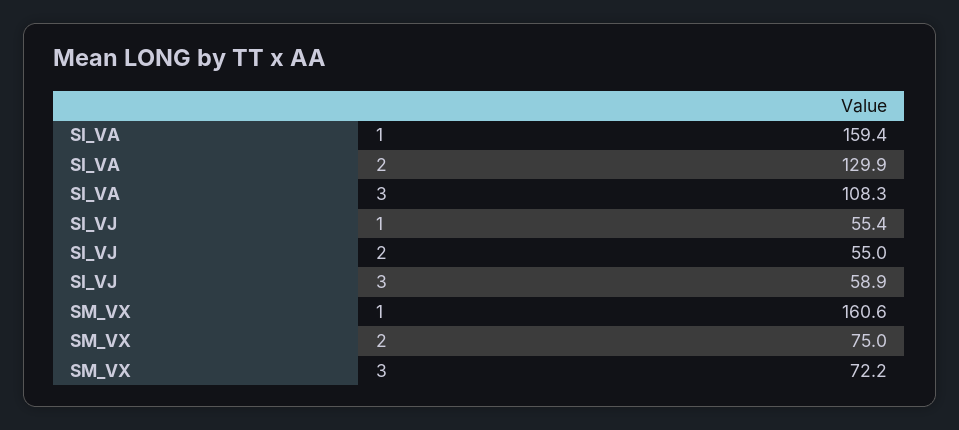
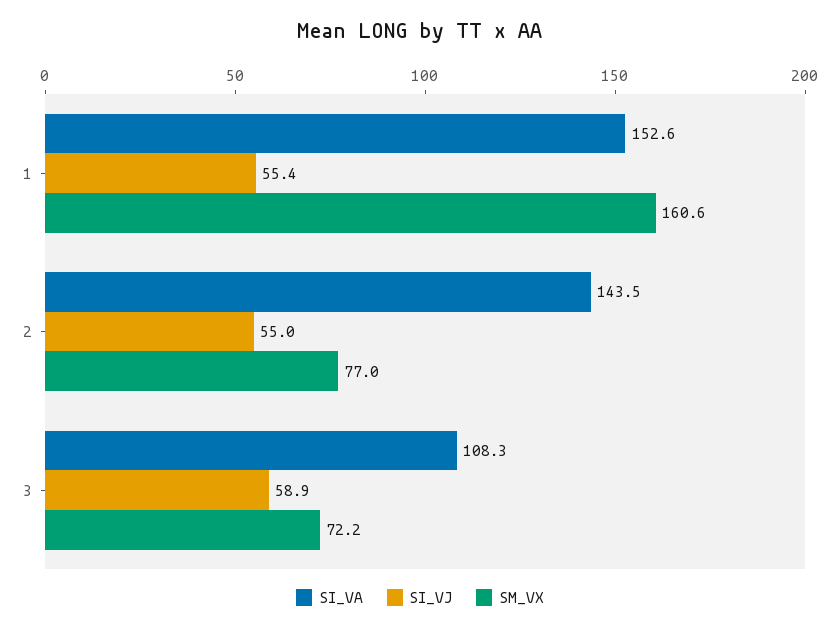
SI_VA, 1: 159.4 -> 152.6
SI_VA, 2: 129.9 -> 143.5
SM_VX, 2: 75 -> 77

